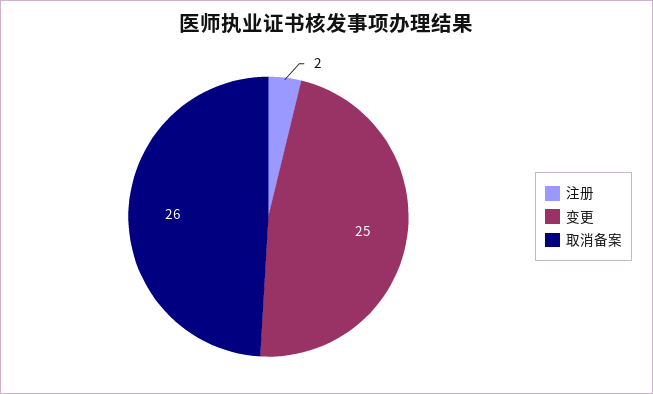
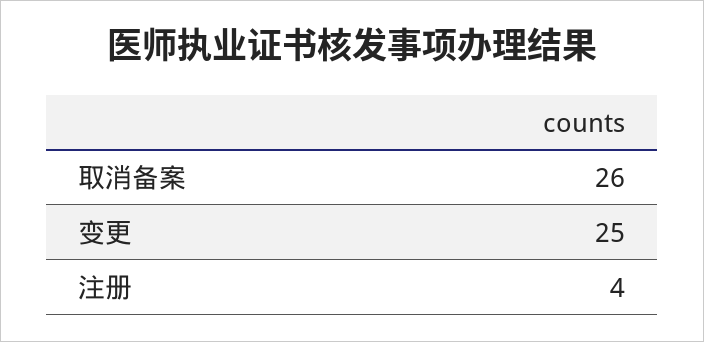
注册: 2 -> 4

